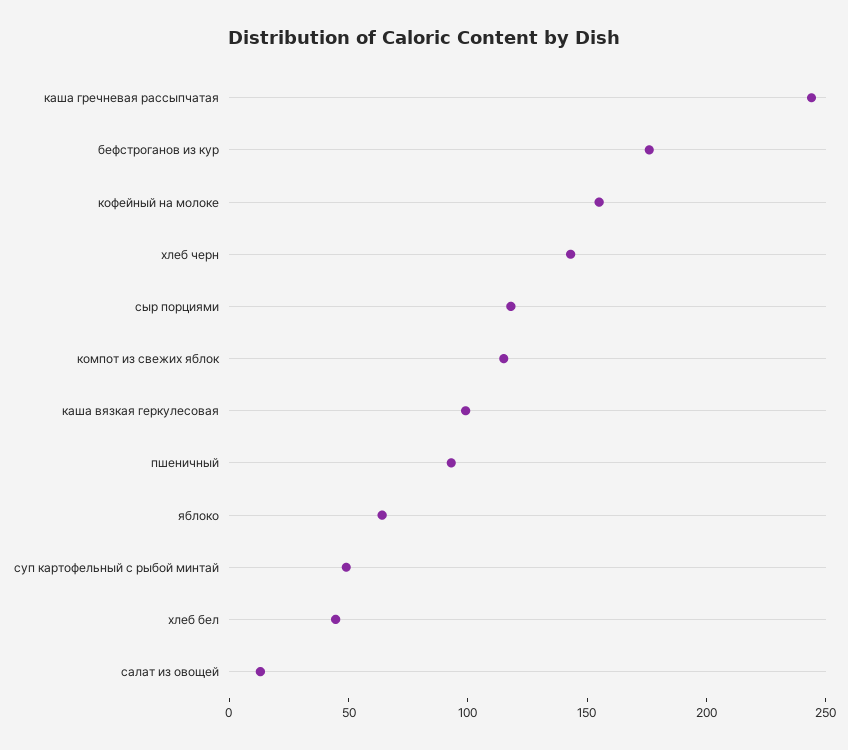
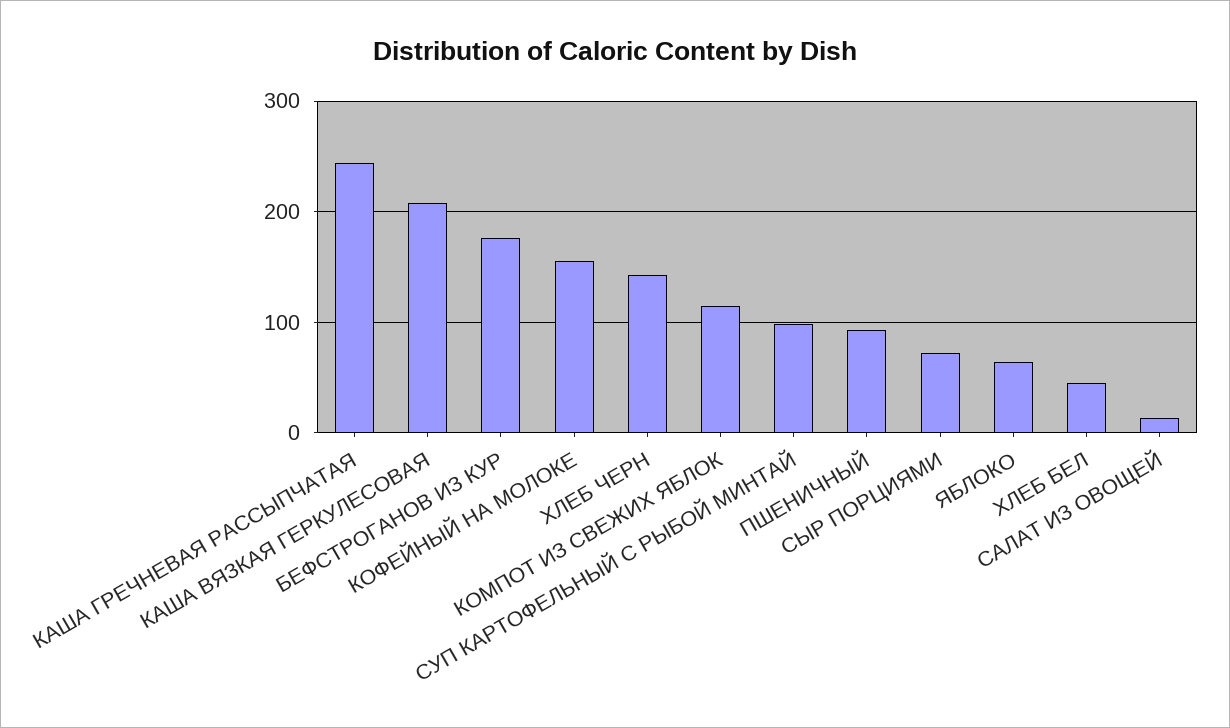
сыр порциями: 120 -> 70
каша вязкая геркулесовая: 100 -> 210
суп картофельный с рыбой минтай: 50 -> 100

